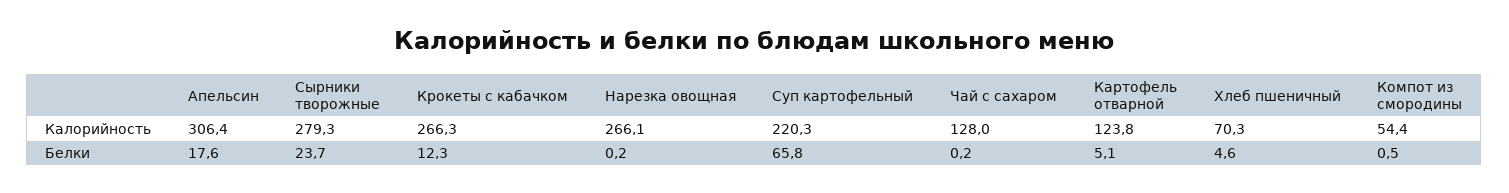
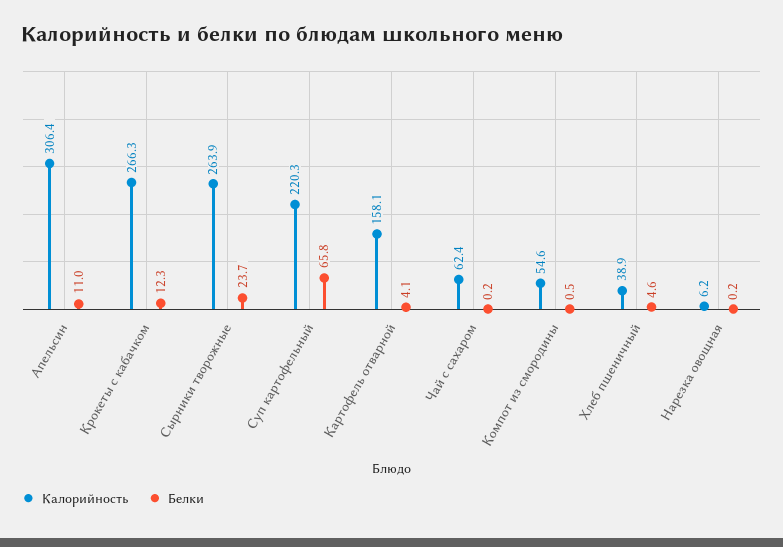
Калорийность, Сырники творожные: 279.3 -> 263.9
Калорийность, Нарезка овощная: 266.1 -> 6.2
Калорийность, Чай с сахаром: 128 -> 62.4
Калорийность, Картофель отварной: 123.8 -> 158.1
Калорийность, Хлеб пшеничный: 70.3 -> 38.9
Калорийность, Компот из смородины: 54.4 -> 54.6
Белки, Апельсин: 17.6 -> 11
Белки, Картофель отварной: 5.1 -> 4.1

